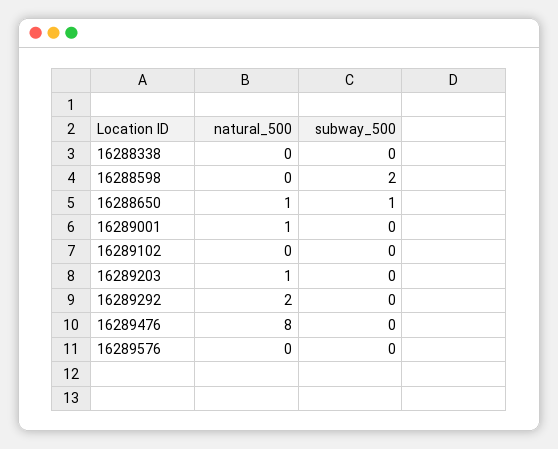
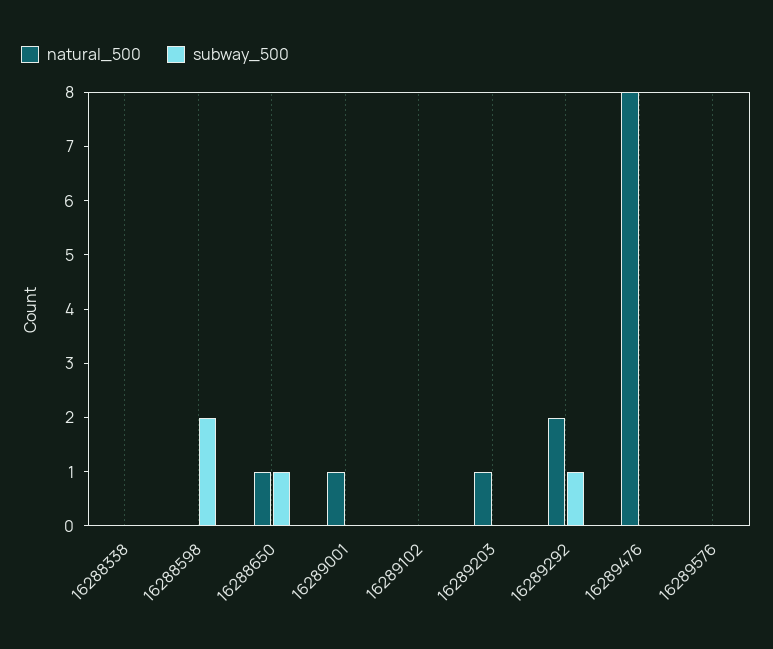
subway_500, 16289292: 0 -> 1

